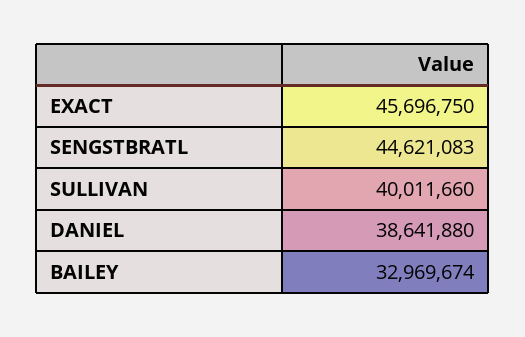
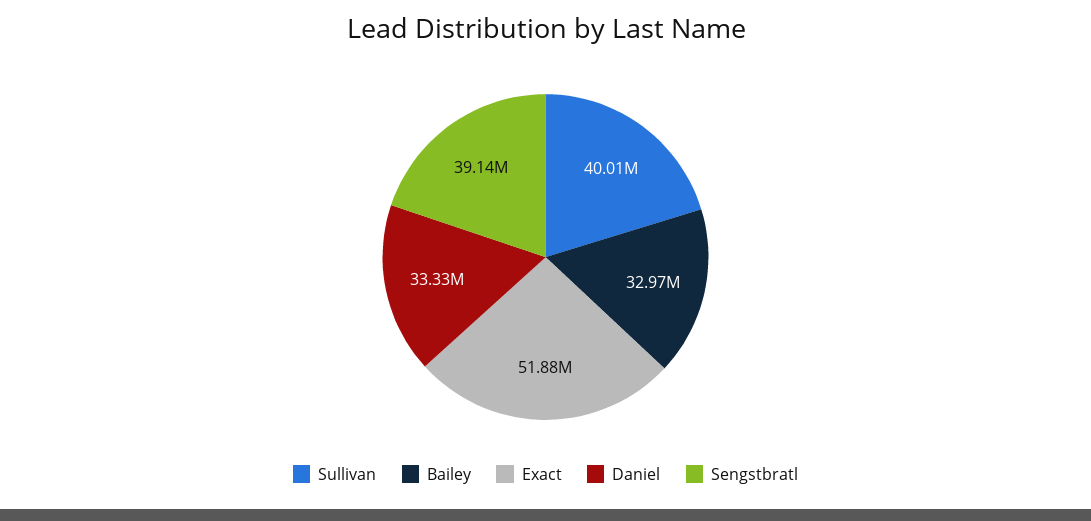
EXACT: 45696750 -> 51880000
SENGSTBRATL: 44621083 -> 39140000
DANIEL: 38641880 -> 33330000

